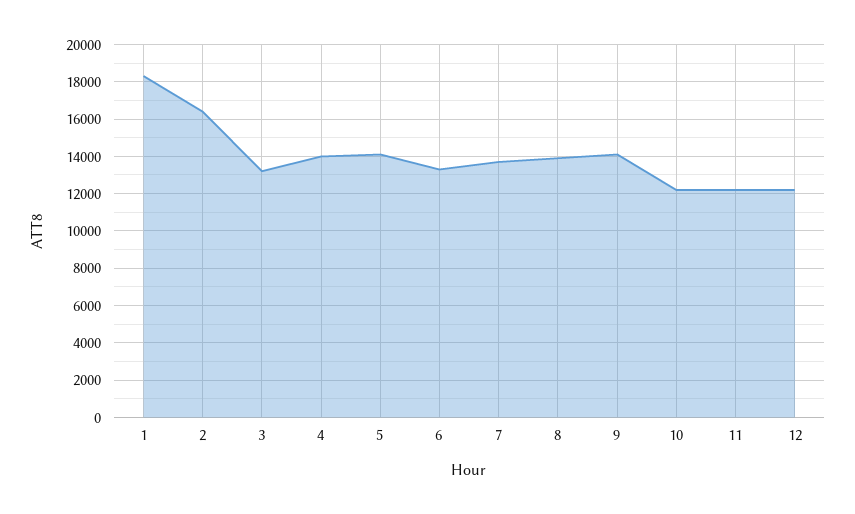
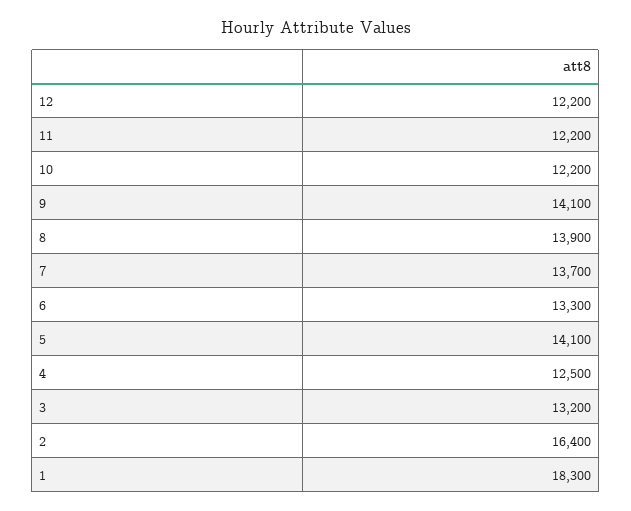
4: 14000 -> 12500

